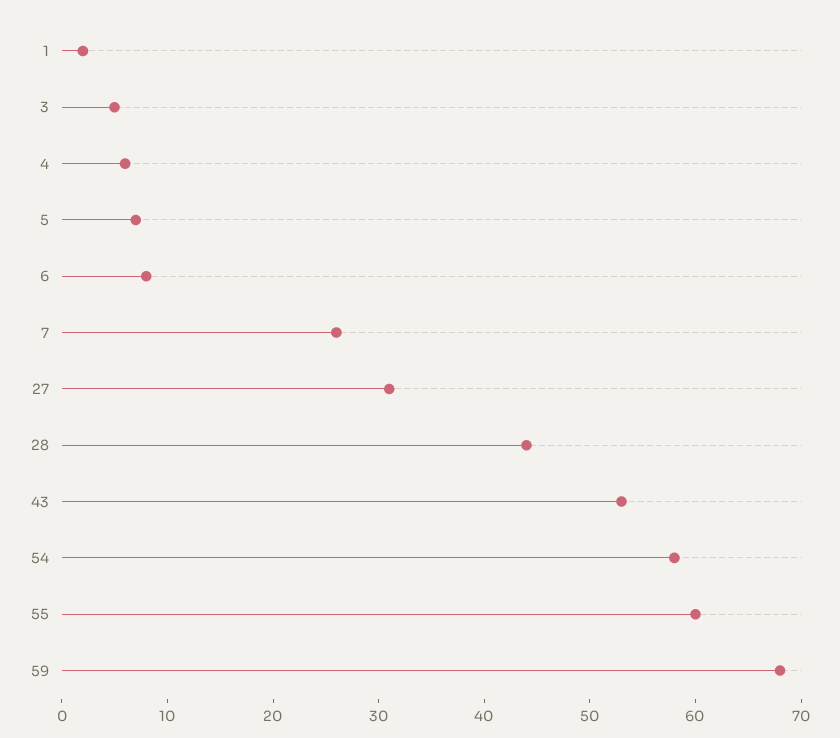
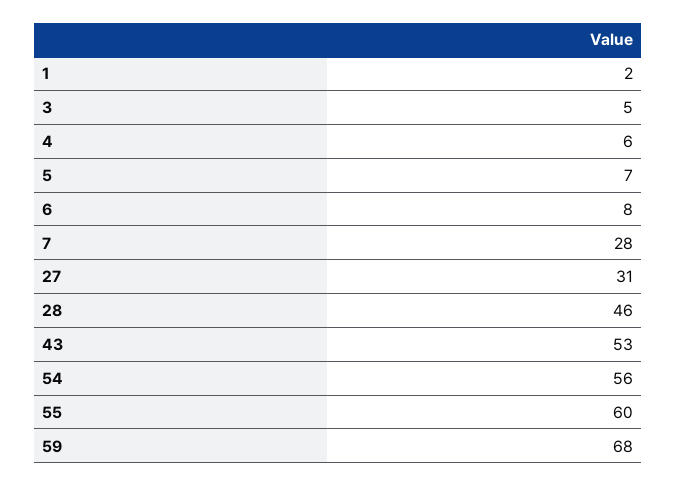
7: 26 -> 28
28: 44 -> 46
54: 58 -> 56

